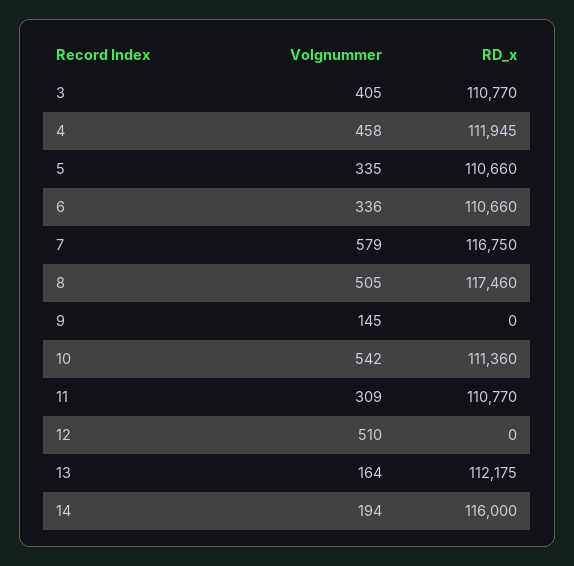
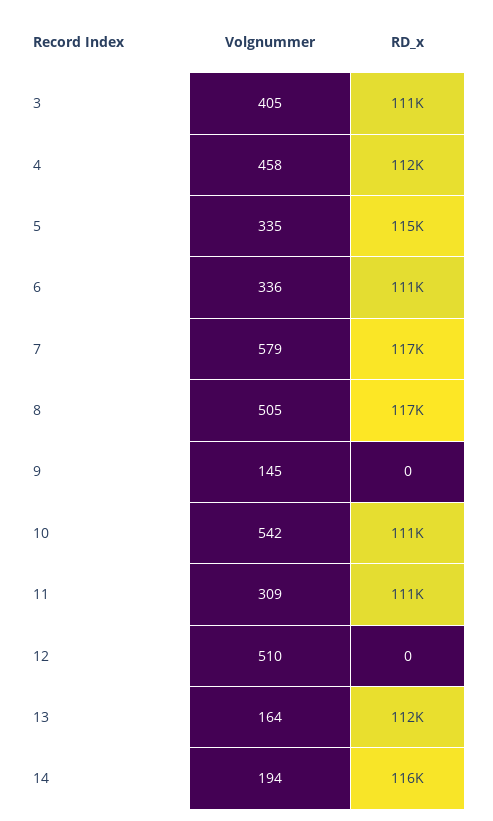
RD_x, 5: 110660 -> 115000

